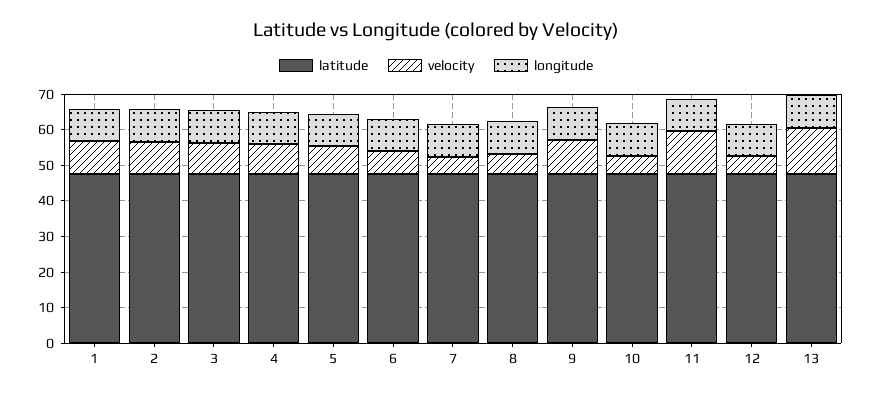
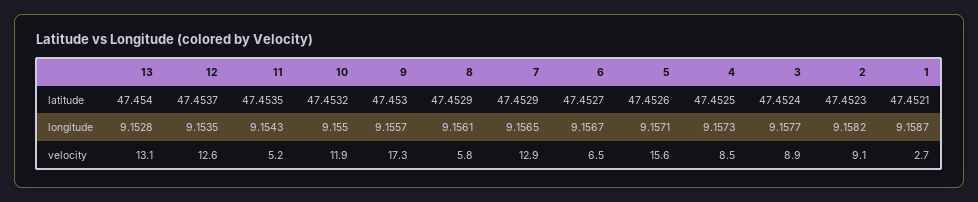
velocity, 1: 10 -> 2.7
velocity, 5: 7.5 -> 15.6
velocity, 7: 5 -> 12.9
velocity, 9: 10 -> 17.3
velocity, 10: 5 -> 11.9
velocity, 11: 12.5 -> 5.2
velocity, 12: 5 -> 12.6

